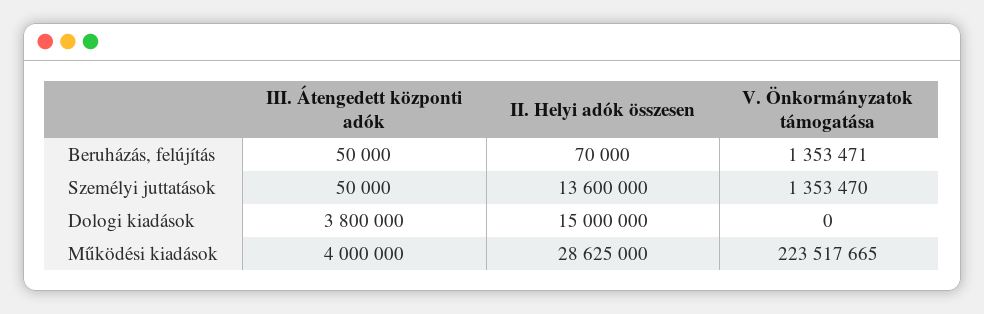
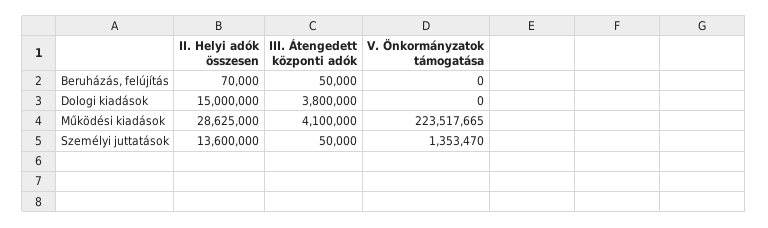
V. Önkormányzatok támogatása, Beruházás, felújítás: 1353471 -> 0
III. Átengedett központi adók, Működési kiadások: 4000000 -> 4100000

